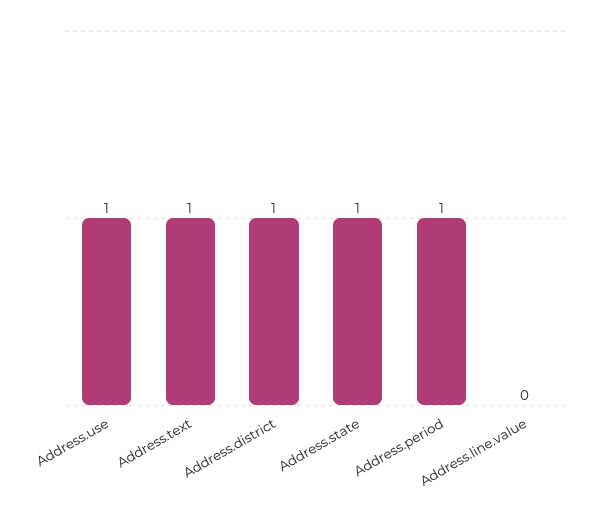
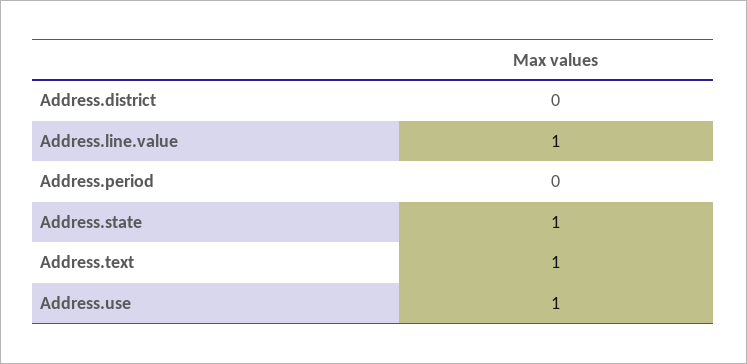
Address.district: 1 -> 0
Address.period: 1 -> 0
Address.line.value: 0 -> 1

